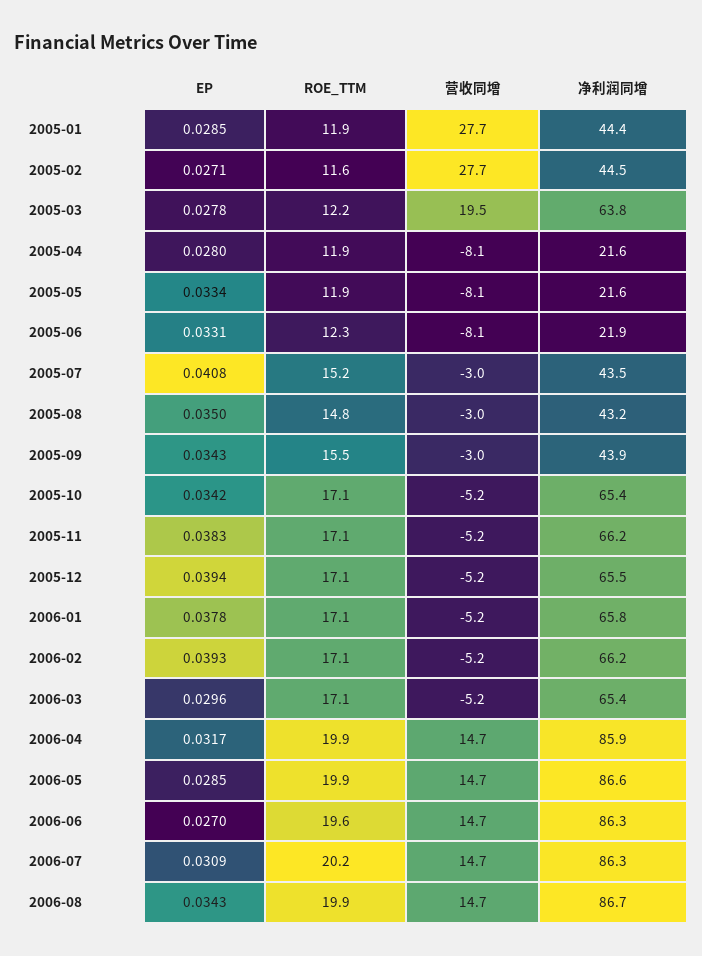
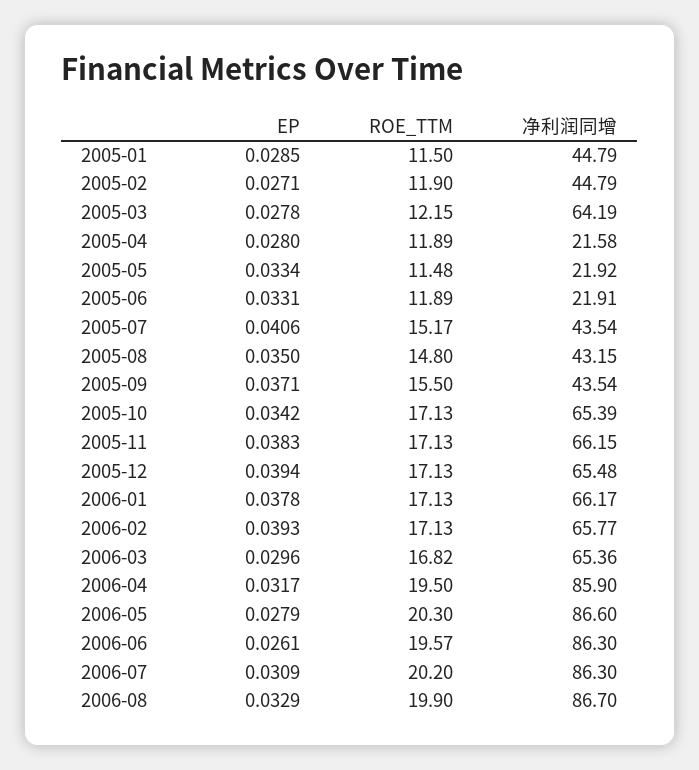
ROE_TTM, 2005-01: 11.9 -> 11.5
营收同增, 2005-01: 27.7 -> none
净利润同增, 2005-01: 44.4 -> 44.79
ROE_TTM, 2005-02: 11.6 -> 11.9
营收同增, 2005-02: 27.7 -> none
净利润同增, 2005-02: 44.5 -> 44.79
营收同增, 2005-03: 19.5 -> none
净利润同增, 2005-03: 63.8 -> 64.19
营收同增, 2005-04: -8.1 -> none
ROE_TTM, 2005-05: 11.9 -> 11.48
营收同增, 2005-05: -8.1 -> none
净利润同增, 2005-05: 21.6 -> 21.92
ROE_TTM, 2005-06: 12.3 -> 11.89
营收同增, 2005-06: -8.1 -> none
EP, 2005-07: 0.0408 -> 0.0406
营收同增, 2005-07: -3 -> none
营收同增, 2005-08: -3 -> none
EP, 2005-09: 0.0343 -> 0.0371
营收同增, 2005-09: -3 -> none
净利润同增, 2005-09: 43.9 -> 43.54
营收同增, 2005-10: -5.2 -> none
营收同增, 2005-11: -5.2 -> none
营收同增, 2005-12: -5.2 -> none
营收同增, 2006-01: -5.2 -> none
净利润同增, 2006-01: 65.8 -> 66.17
营收同增, 2006-02: -5.2 -> none
净利润同增, 2006-02: 66.2 -> 65.77
ROE_TTM, 2006-03: 17.1 -> 16.82
营收同增, 2006-03: -5.2 -> none
ROE_TTM, 2006-04: 19.9 -> 19.5
营收同增, 2006-04: 14.7 -> none
EP, 2006-05: 0.0285 -> 0.0279
ROE_TTM, 2006-05: 19.9 -> 20.3
营收同增, 2006-05: 14.7 -> none
EP, 2006-06: 0.027 -> 0.0261
营收同增, 2006-06: 14.7 -> none
营收同增, 2006-07: 14.7 -> none
EP, 2006-08: 0.0343 -> 0.0329
营收同增, 2006-08: 14.7 -> none

